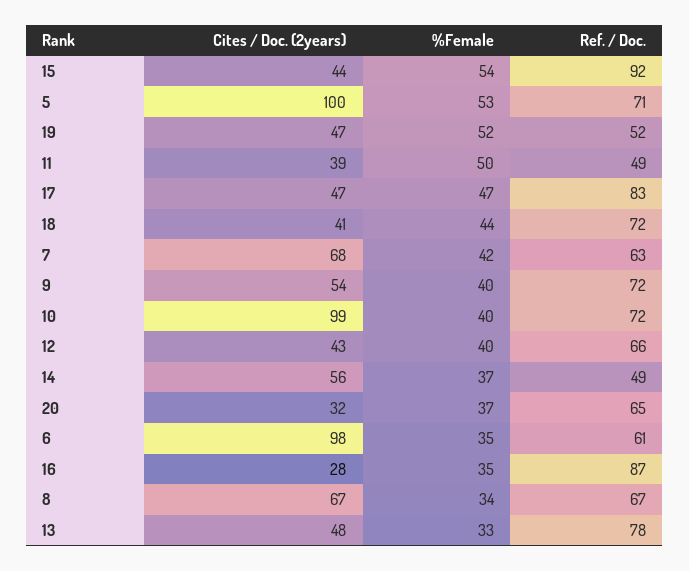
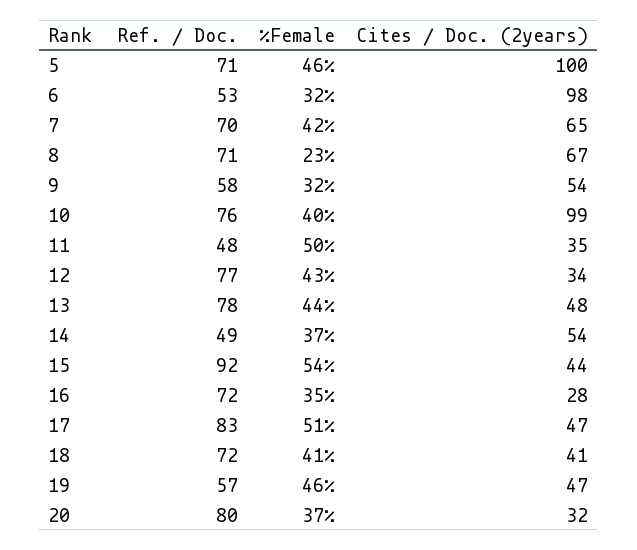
%Female, 5: 53 -> 46
%Female, 19: 52 -> 46
Ref. / Doc., 19: 52 -> 57
Cites / Doc. (2years), 11: 39 -> 35
Ref. / Doc., 11: 49 -> 48
%Female, 17: 47 -> 51
%Female, 18: 44 -> 41
Cites / Doc. (2years), 7: 68 -> 65
Ref. / Doc., 7: 63 -> 70
%Female, 9: 40 -> 32
Ref. / Doc., 9: 72 -> 58
Ref. / Doc., 10: 72 -> 76
Cites / Doc. (2years), 12: 43 -> 34
%Female, 12: 40 -> 43
Ref. / Doc., 12: 66 -> 77
Cites / Doc. (2years), 14: 56 -> 54
Ref. / Doc., 20: 65 -> 80
%Female, 6: 35 -> 32
Ref. / Doc., 6: 61 -> 53
Ref. / Doc., 16: 87 -> 72
%Female, 8: 34 -> 23
Ref. / Doc., 8: 67 -> 71
%Female, 13: 33 -> 44

